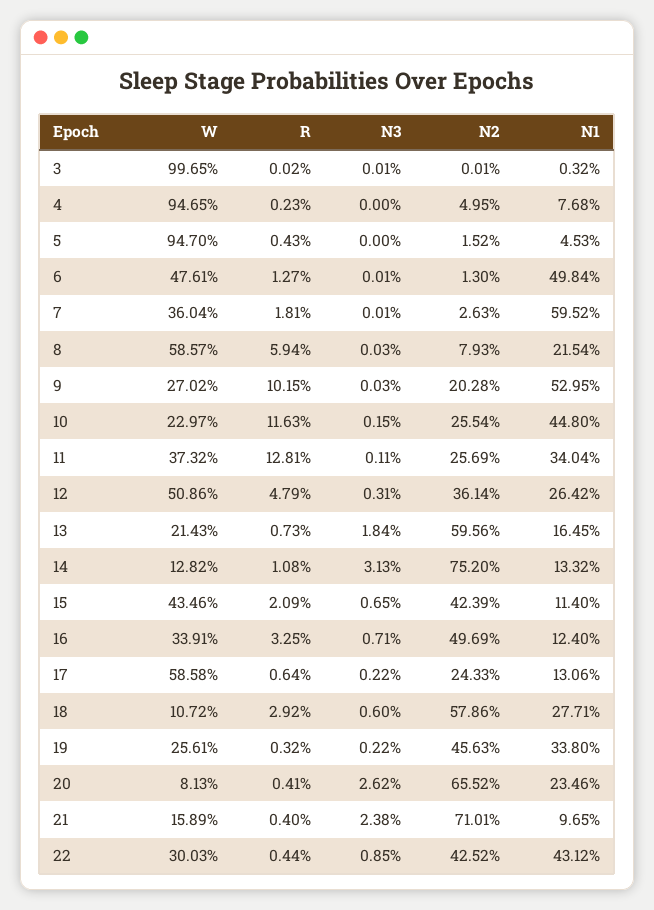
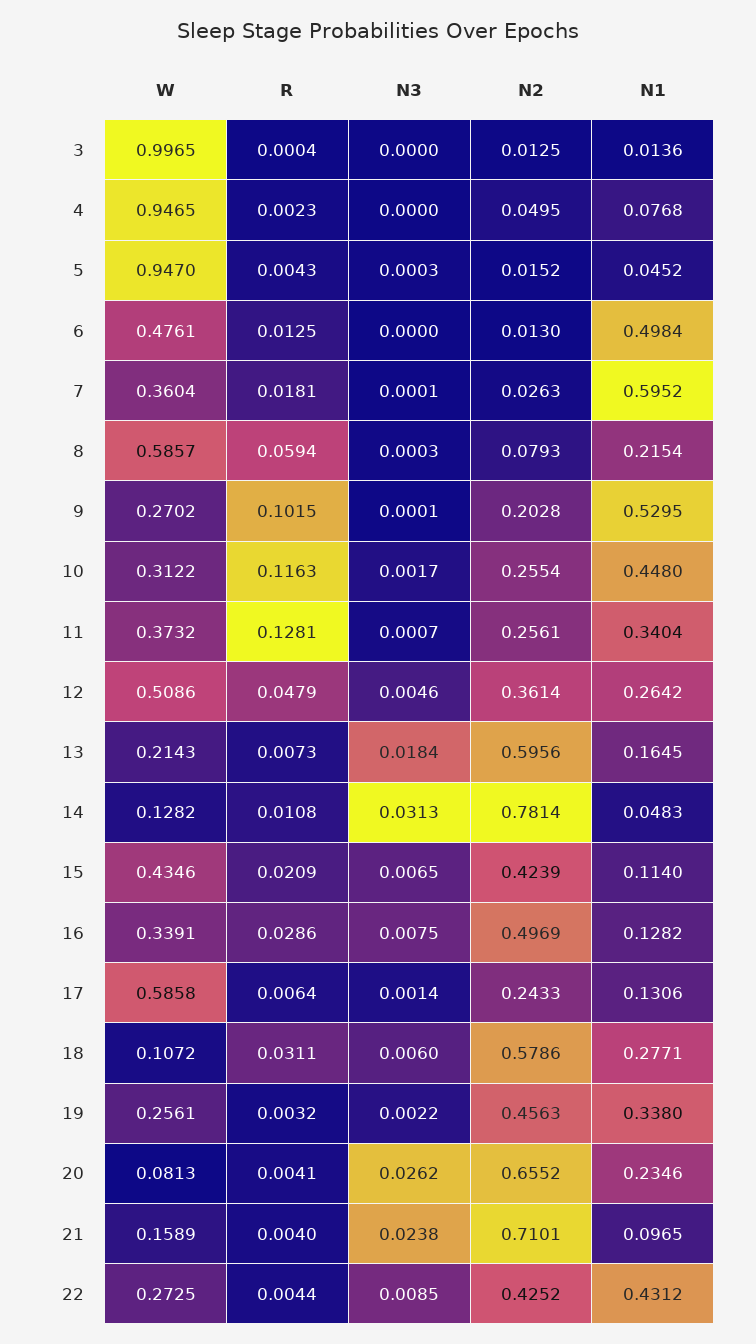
R, 3: 0.0002 -> 0.0004
N3, 3: 0.0001 -> 0
N2, 3: 0.0001 -> 0.0125
N1, 3: 0.0032 -> 0.0136
N3, 5: 0 -> 0.0003
N1, 5: 0.0453 -> 0.0452
R, 6: 0.0127 -> 0.0125
N3, 6: 0.0001 -> 0
N3, 9: 0.0003 -> 0.0001
W, 10: 0.2297 -> 0.3122
N3, 10: 0.0015 -> 0.0017
N3, 11: 0.0011 -> 0.0007
N2, 11: 0.2569 -> 0.2561
N3, 12: 0.0031 -> 0.0046
N2, 14: 0.752 -> 0.7814
N1, 14: 0.1332 -> 0.0483
R, 16: 0.0325 -> 0.0286
N3, 16: 0.0071 -> 0.0075
N1, 16: 0.124 -> 0.1282
N3, 17: 0.0022 -> 0.0014
R, 18: 0.0292 -> 0.0311
W, 22: 0.3003 -> 0.2725

